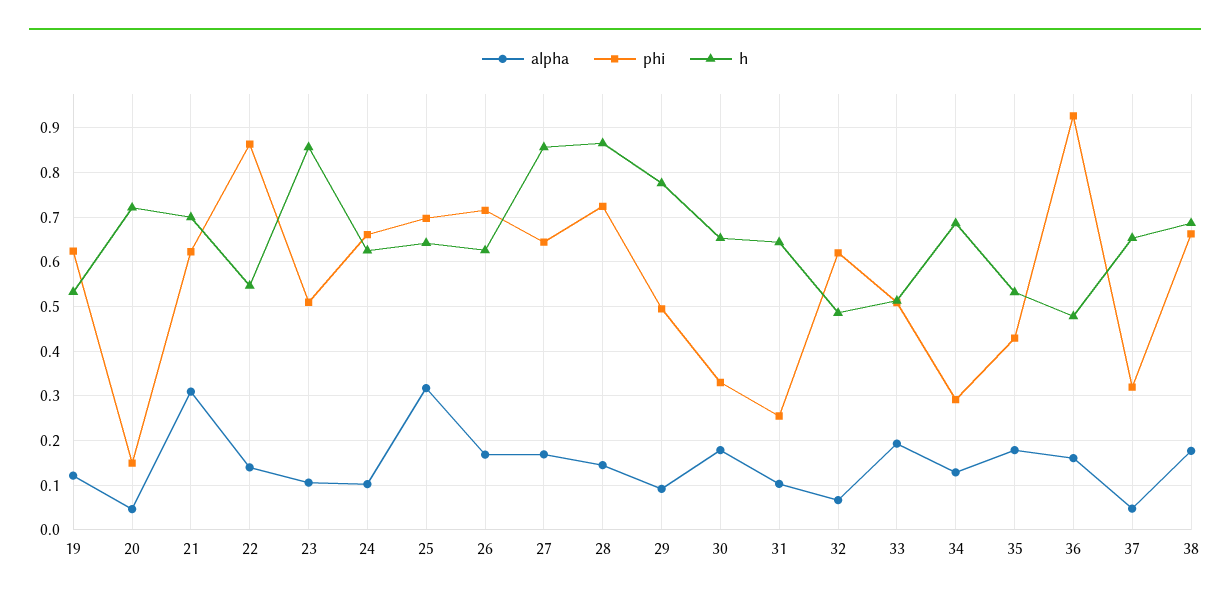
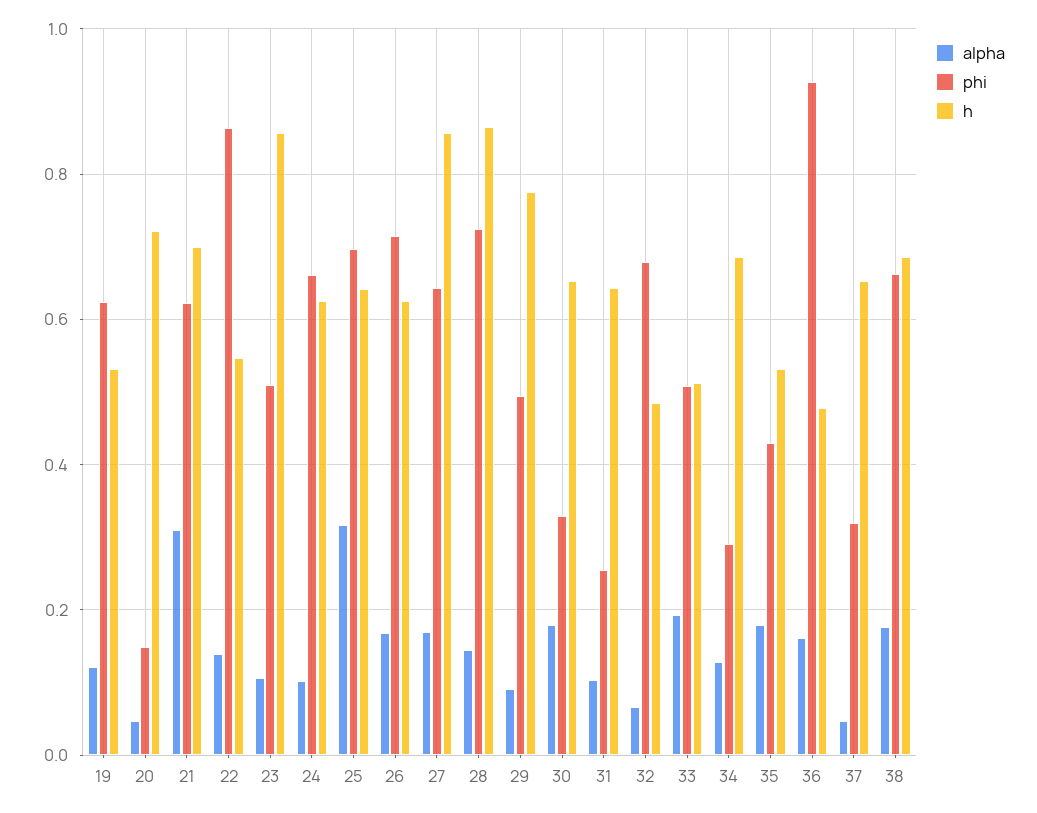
phi, 32: 0.62 -> 0.68

